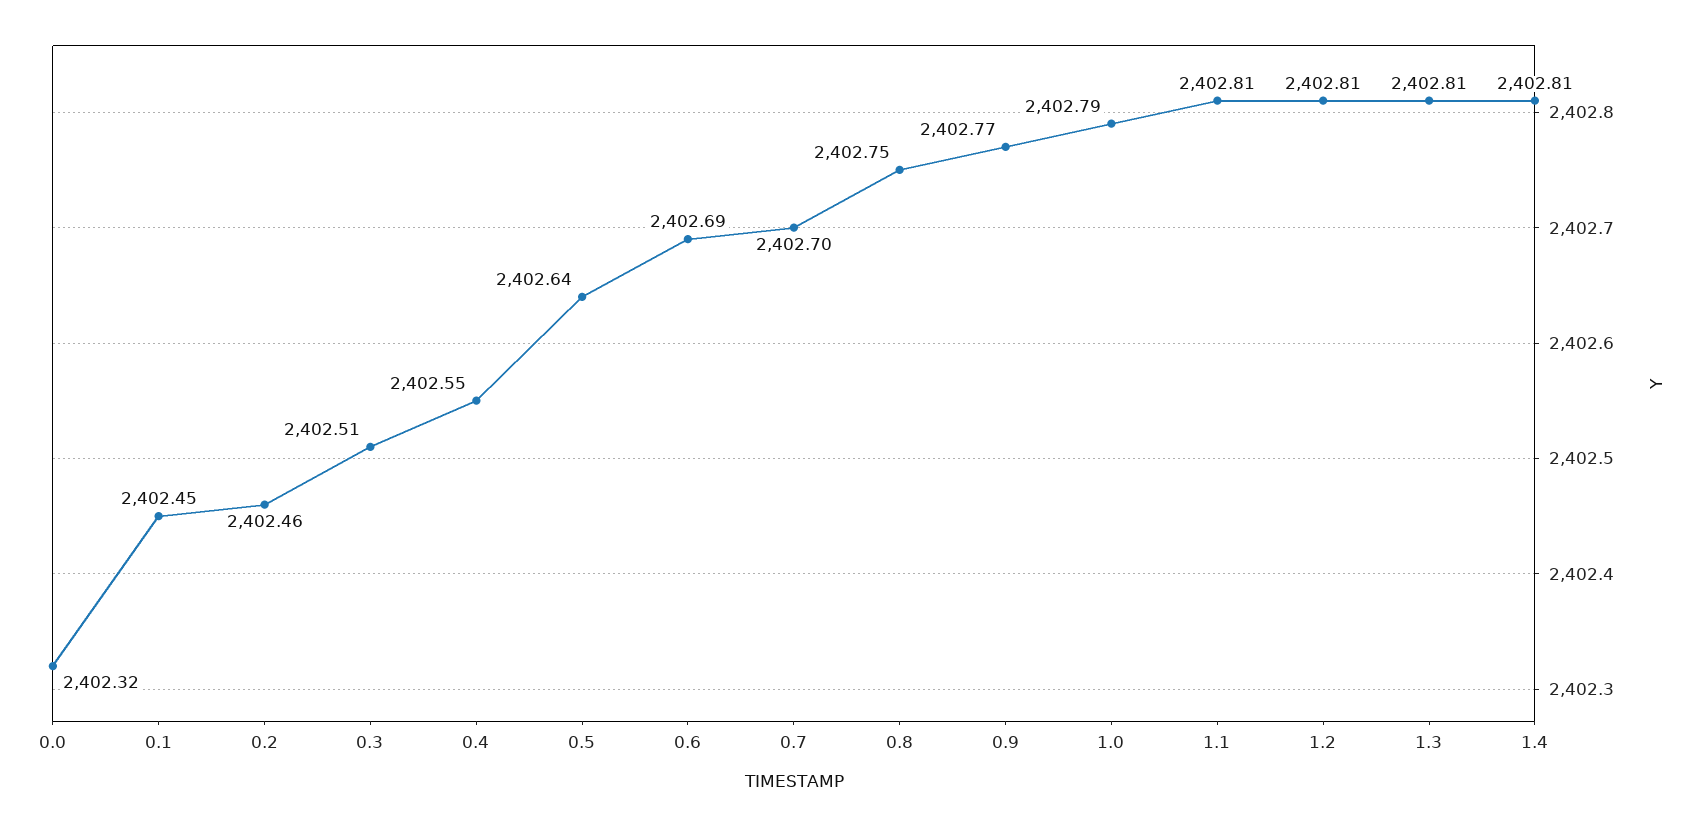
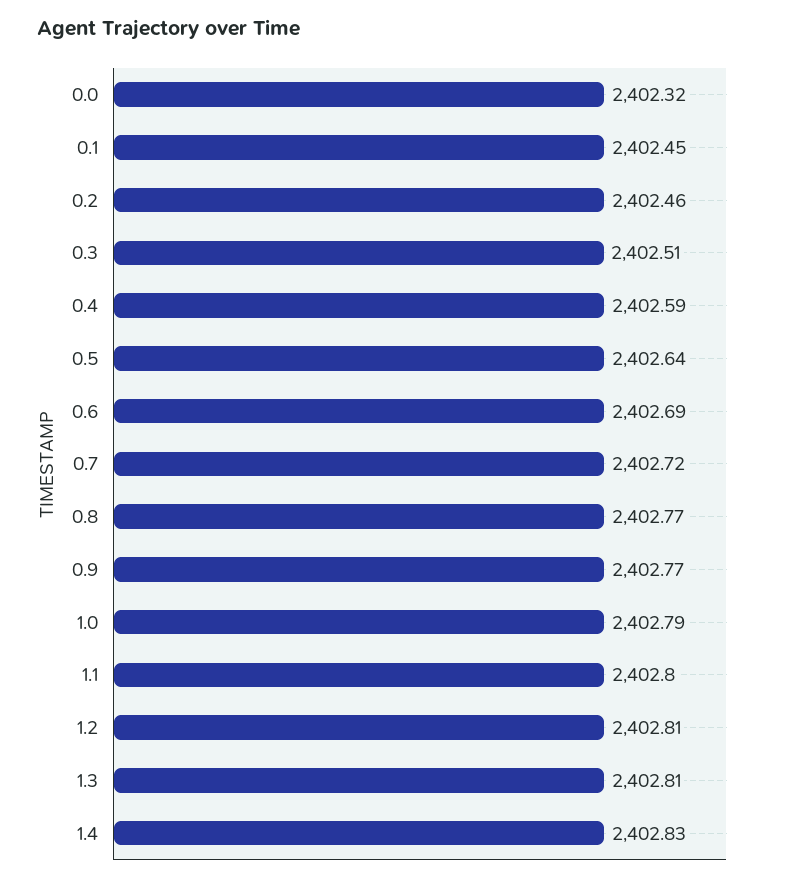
0.4: 2402.55 -> 2402.59
0.7: 2402.7 -> 2402.72
0.8: 2402.75 -> 2402.77
1.1: 2402.81 -> 2402.8
1.4: 2402.81 -> 2402.83

